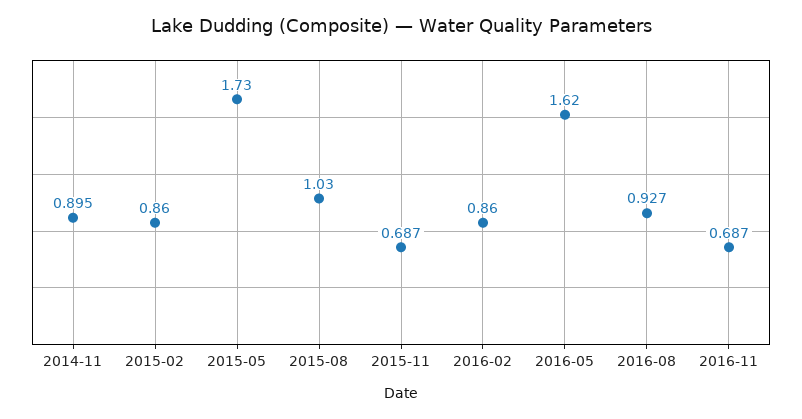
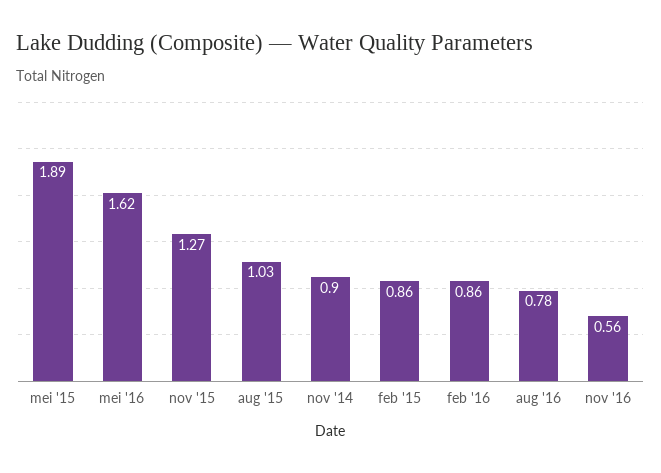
2015-05: 1.73 -> 1.89
2015-11: 0.687 -> 1.27
2016-08: 0.927 -> 0.78
2016-11: 0.687 -> 0.56

